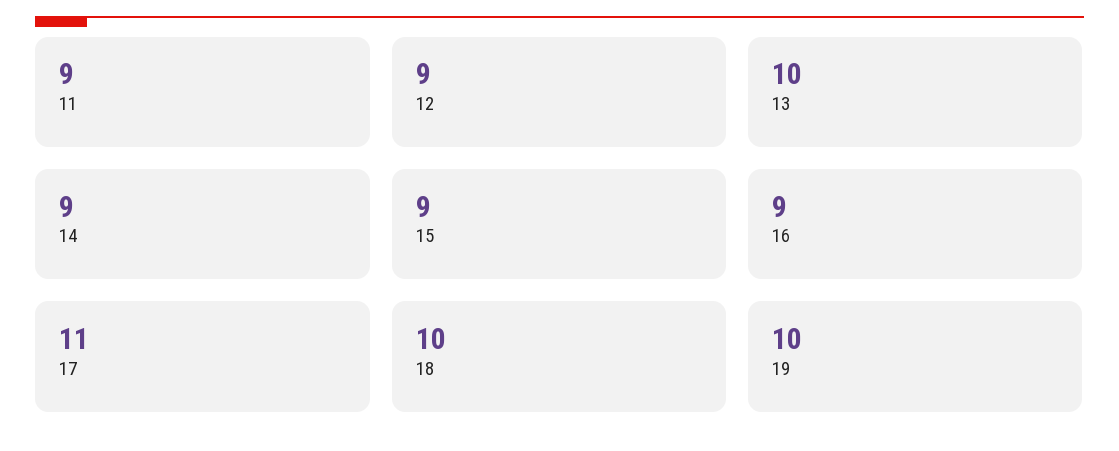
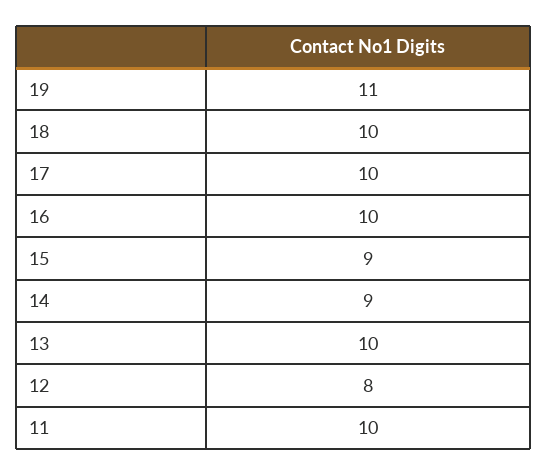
11: 9 -> 10
12: 9 -> 8
16: 9 -> 10
17: 11 -> 10
19: 10 -> 11

